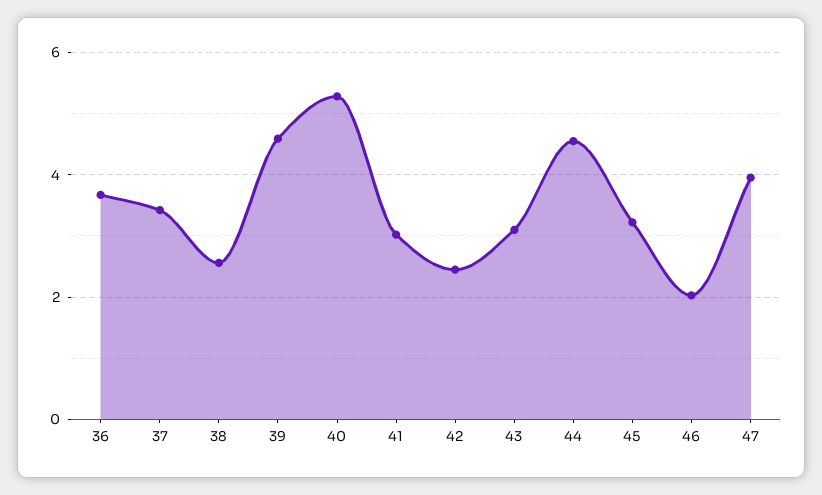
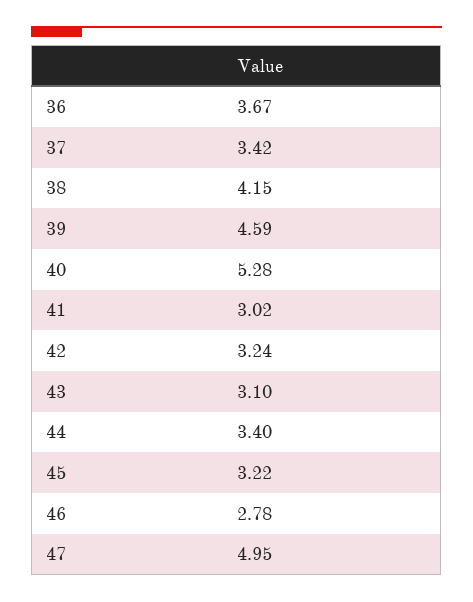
38: 2.6 -> 4.15
42: 2.4 -> 3.24
44: 4.6 -> 3.4
46: 2 -> 2.78
47: 4 -> 4.95

